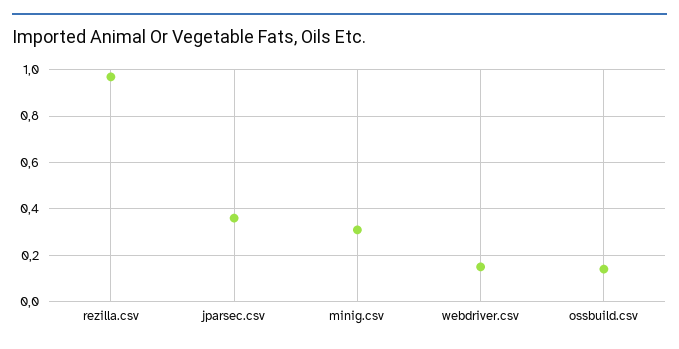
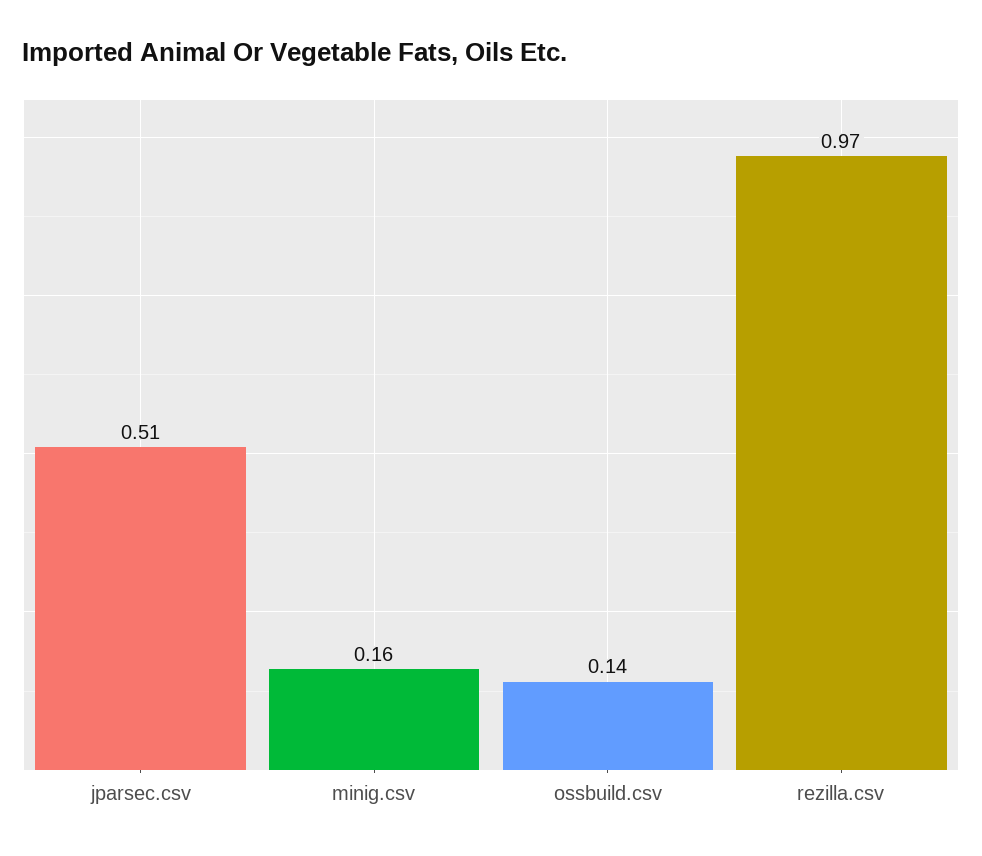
jparsec.csv: 0.35 -> 0.51
minig.csv: 0.3 -> 0.16
webdriver.csv: 0.15 -> none

